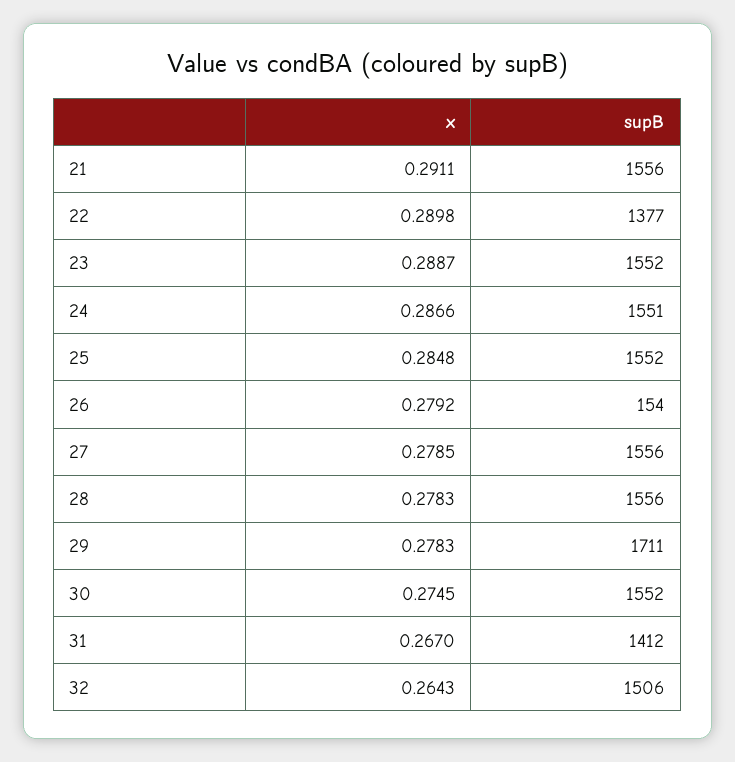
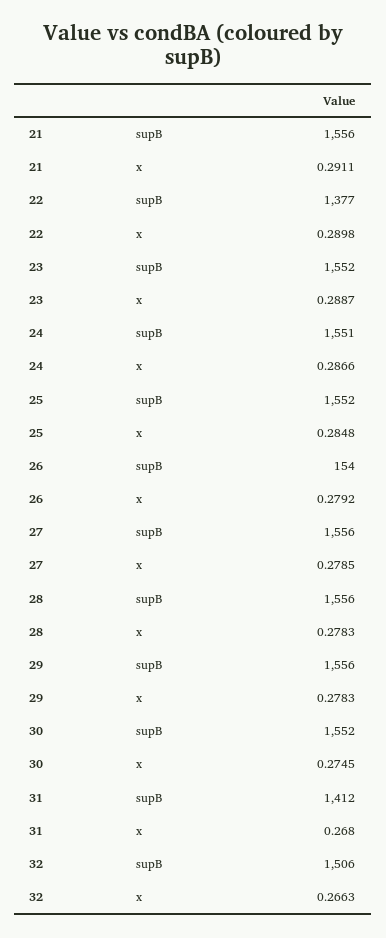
supB, 29: 1711 -> 1556
x, 31: 0.267 -> 0.268
x, 32: 0.2643 -> 0.2663

